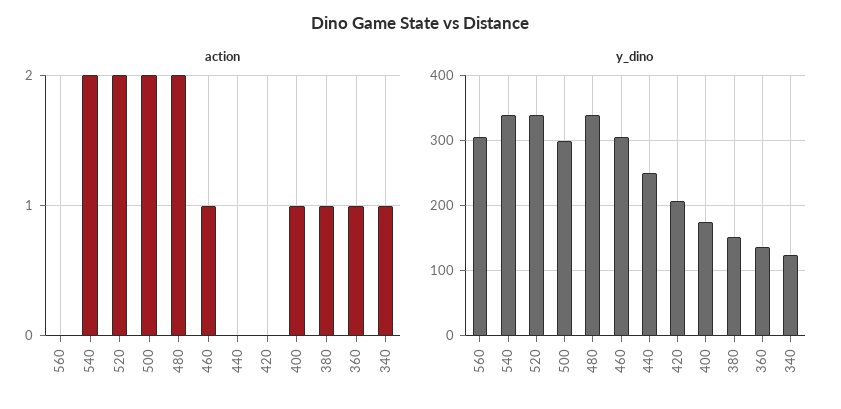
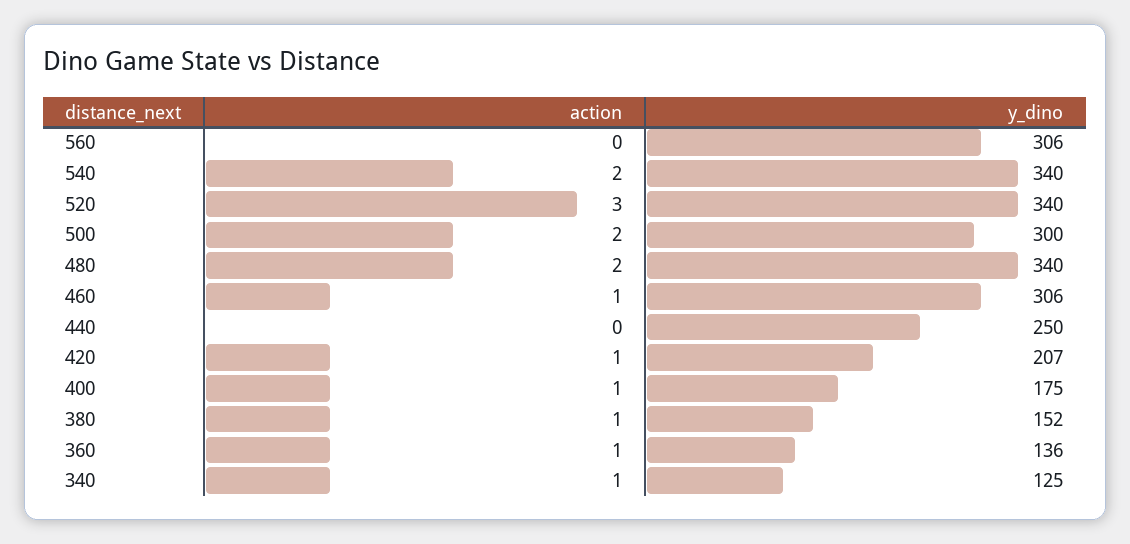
action, 520: 2 -> 3
action, 420: 0 -> 1

